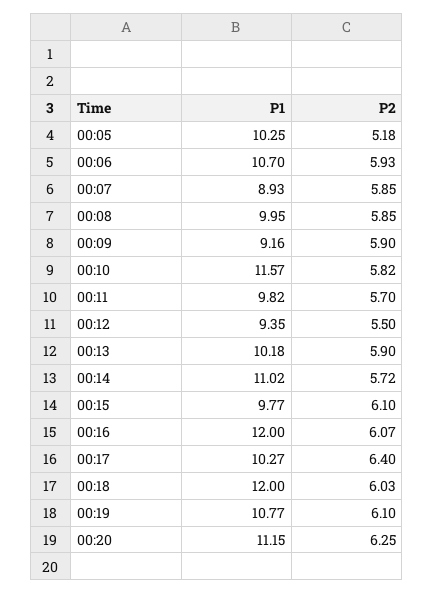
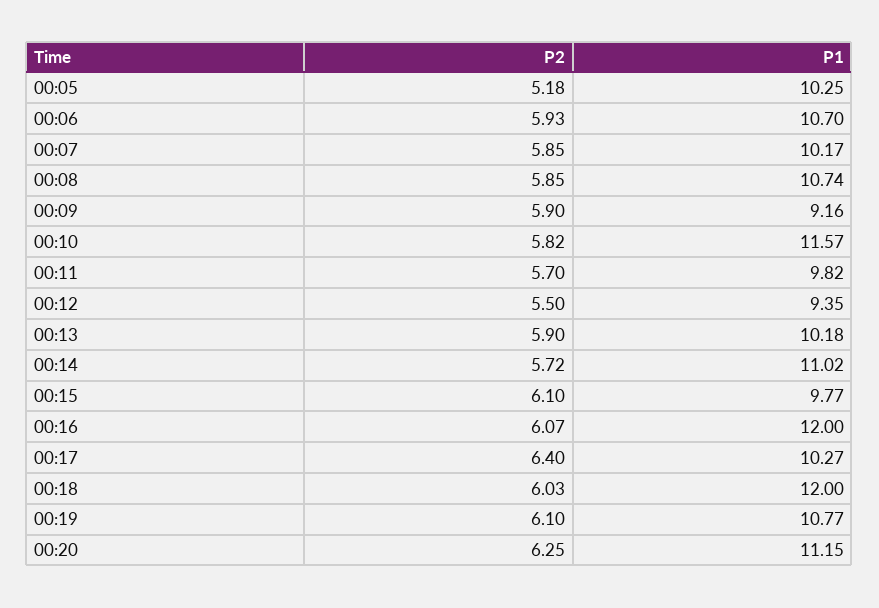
P1, 00:07: 8.93 -> 10.17
P1, 00:08: 9.95 -> 10.74

